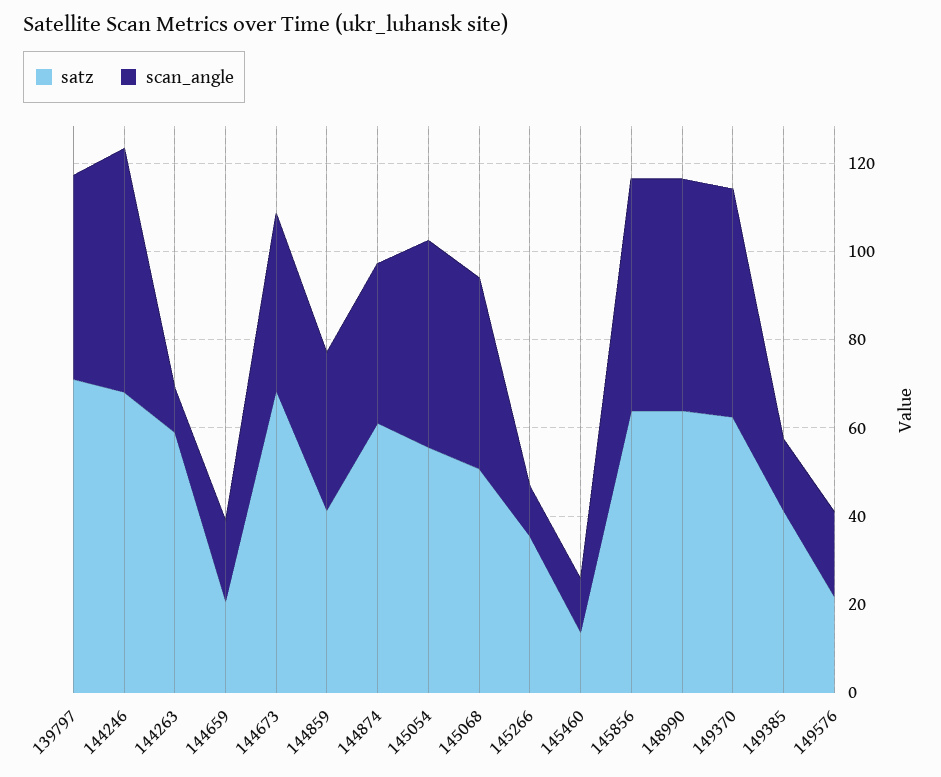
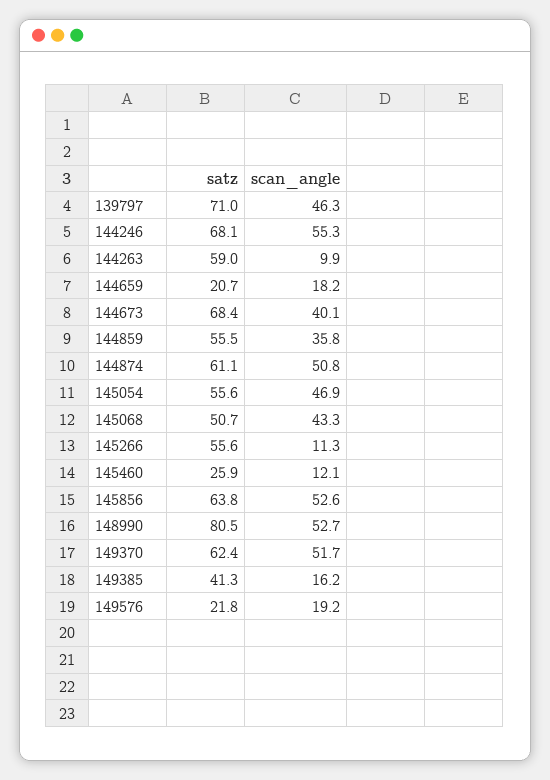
satz, 144859: 40 -> 55.5
scan_angle, 144874: 35 -> 50.8
satz, 145266: 35 -> 55.6
satz, 145460: 15 -> 25.9
satz, 148990: 65 -> 80.5

